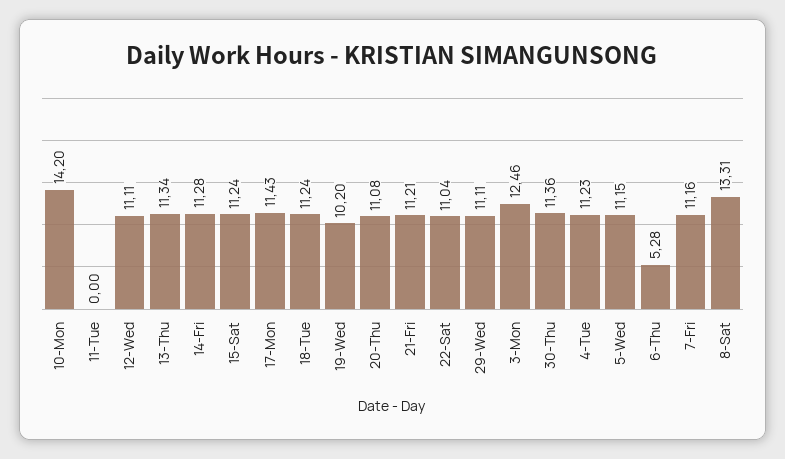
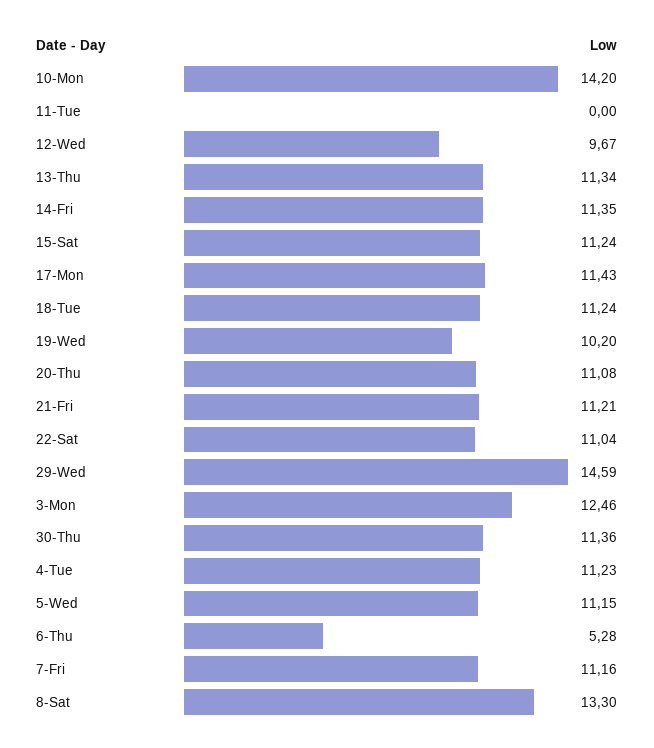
12-Wed: 11.11 -> 9.67
14-Fri: 11.28 -> 11.35
29-Wed: 11.11 -> 14.59
8-Sat: 13.31 -> 13.3

